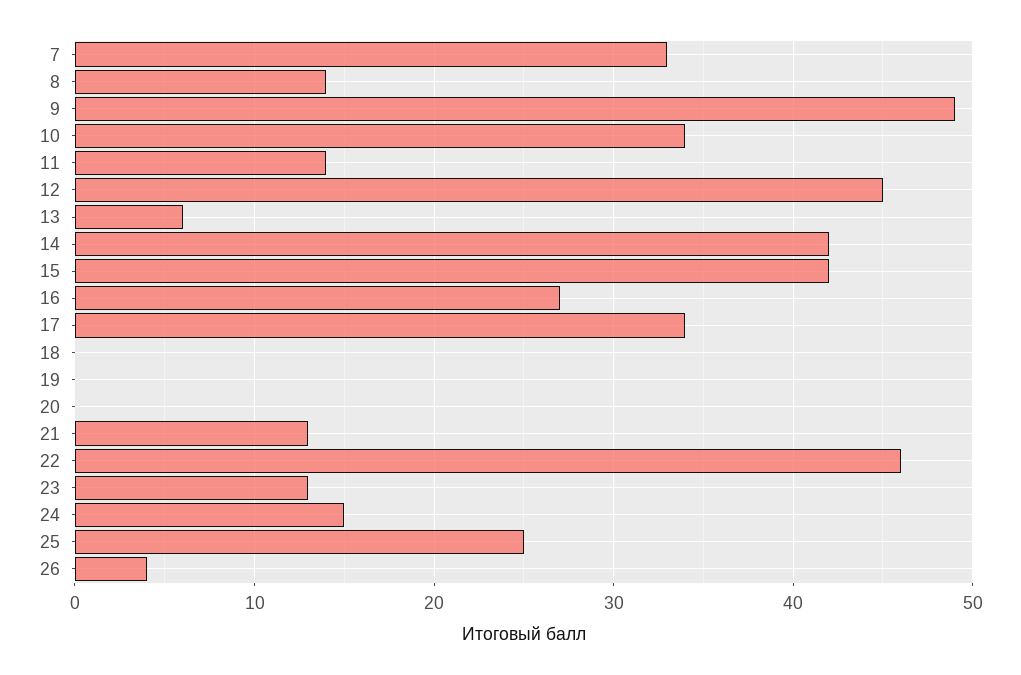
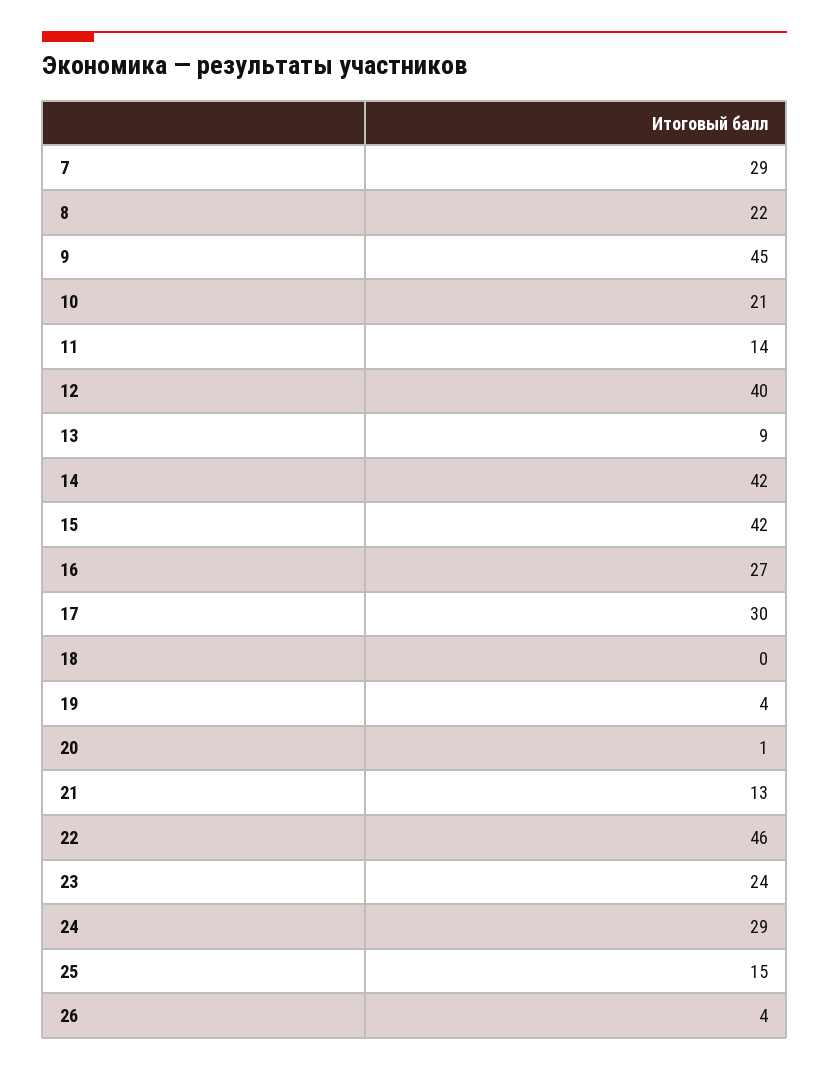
7: 33 -> 29
8: 14 -> 22
9: 49 -> 45
10: 34 -> 21
12: 45 -> 40
13: 6 -> 9
17: 34 -> 30
19: 0 -> 4
20: 0 -> 1
23: 13 -> 24
24: 15 -> 29
25: 25 -> 15

